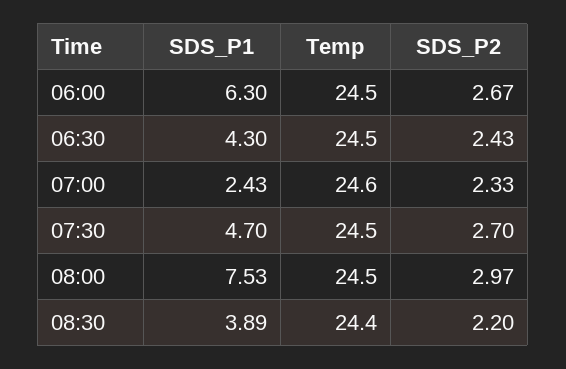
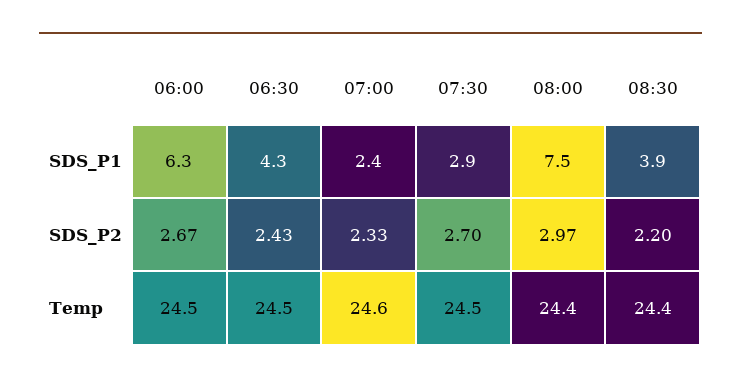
SDS_P1, 07:30: 4.7 -> 2.9
Temp, 08:00: 24.5 -> 24.4

